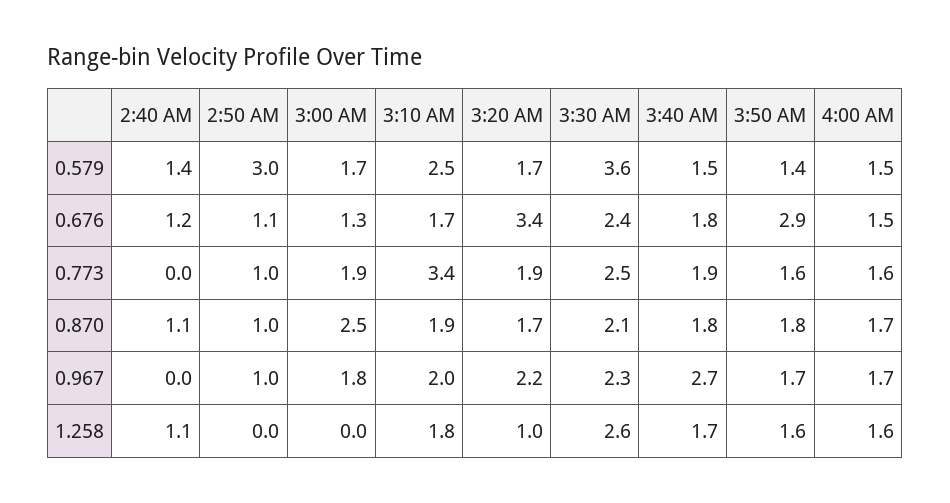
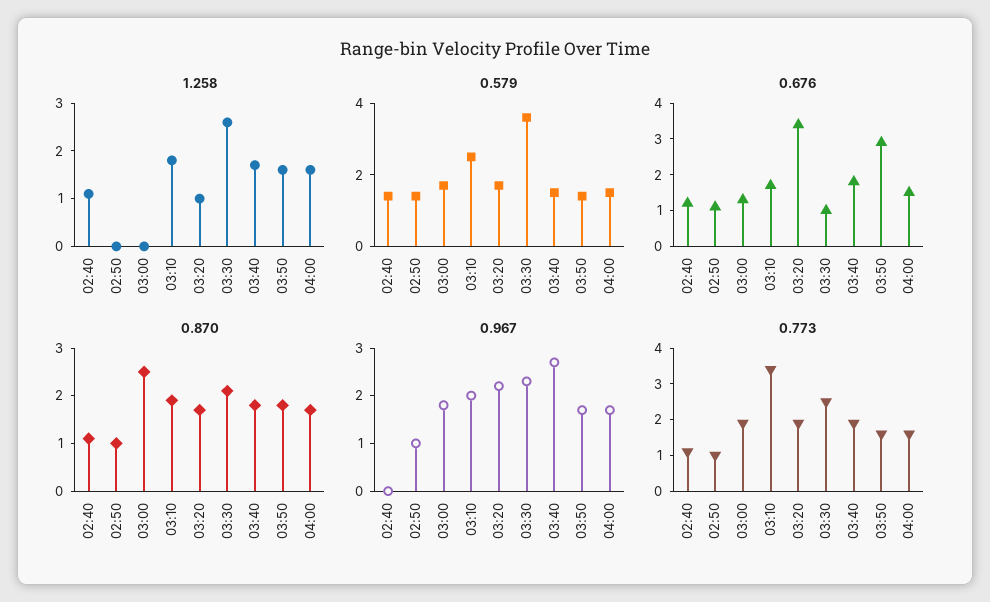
0.579, 2:50 AM: 3 -> 1.5
0.676, 3:30 AM: 2.4 -> 1
0.773, 2:40 AM: 0 -> 1

